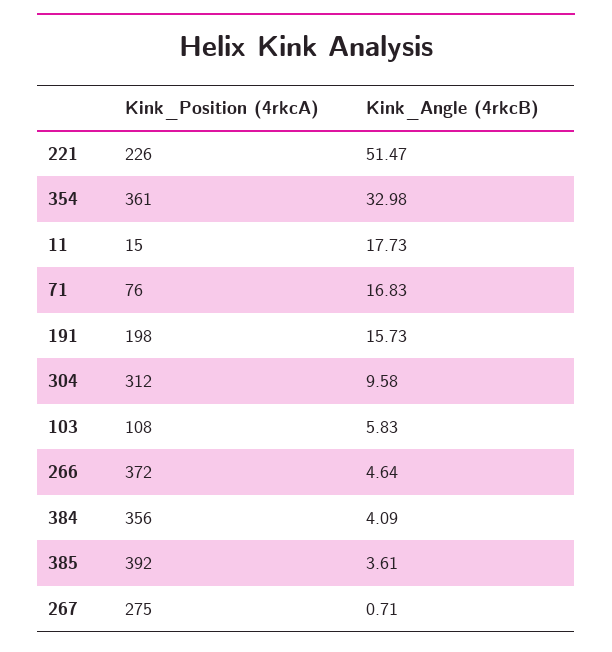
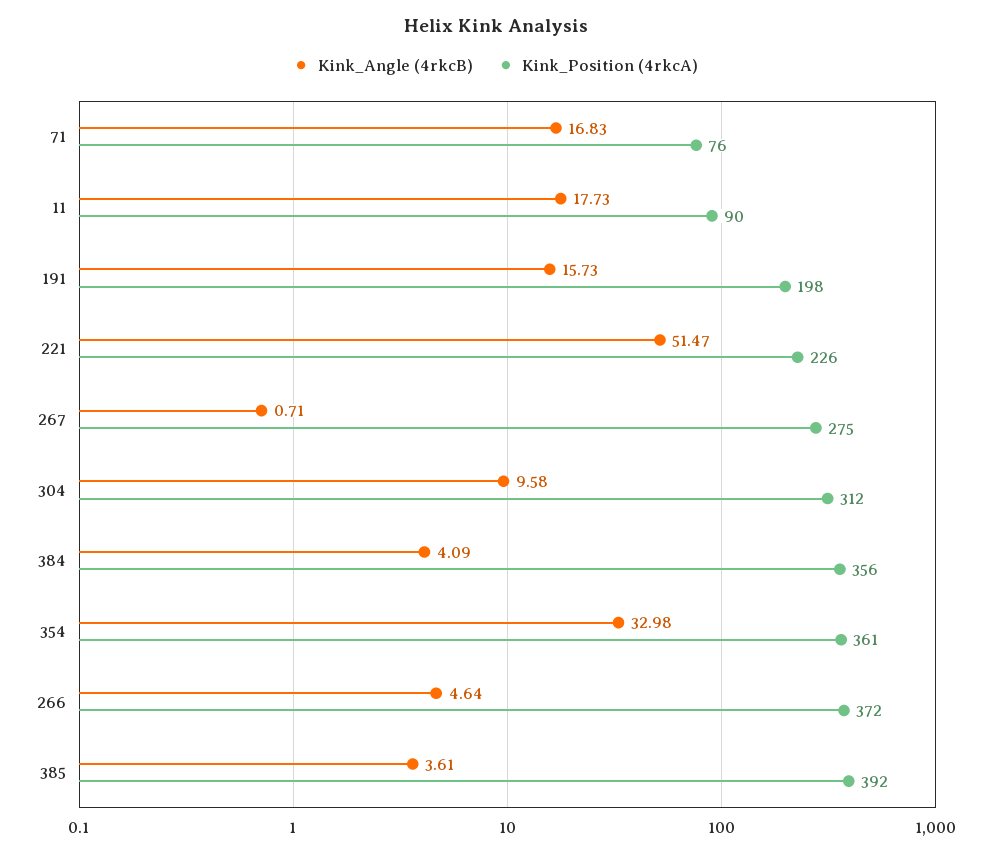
Kink_Position (4rkcA), 11: 15 -> 90
Kink_Position (4rkcA), 103: 108 -> none
Kink_Angle (4rkcB), 103: 5.83 -> none

